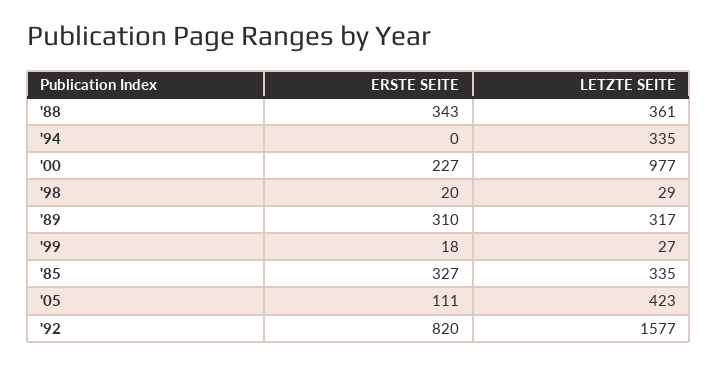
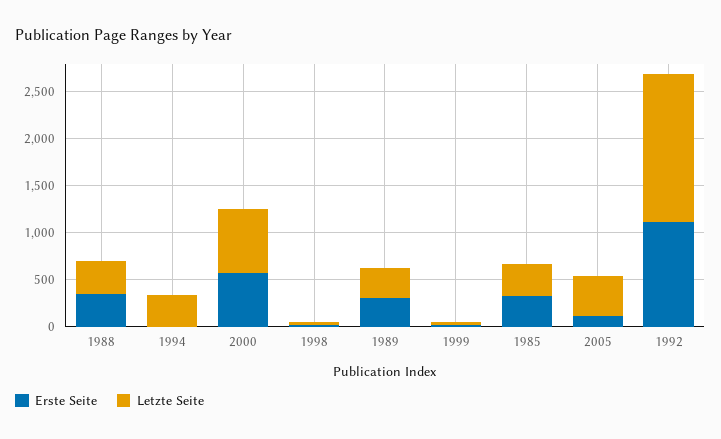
ERSTE SEITE, '00: 227 -> 600
LETZTE SEITE, '00: 977 -> 700
ERSTE SEITE, '92: 820 -> 1100

